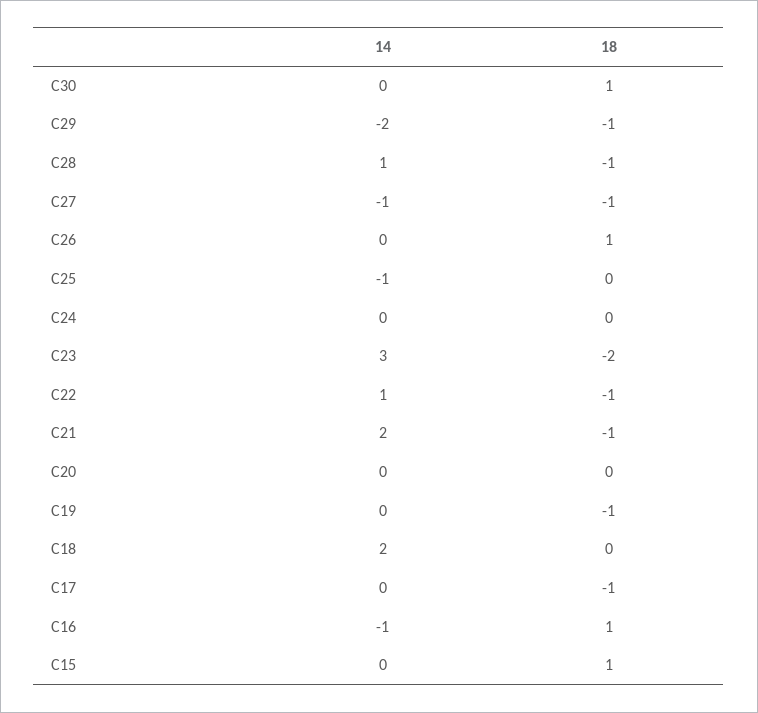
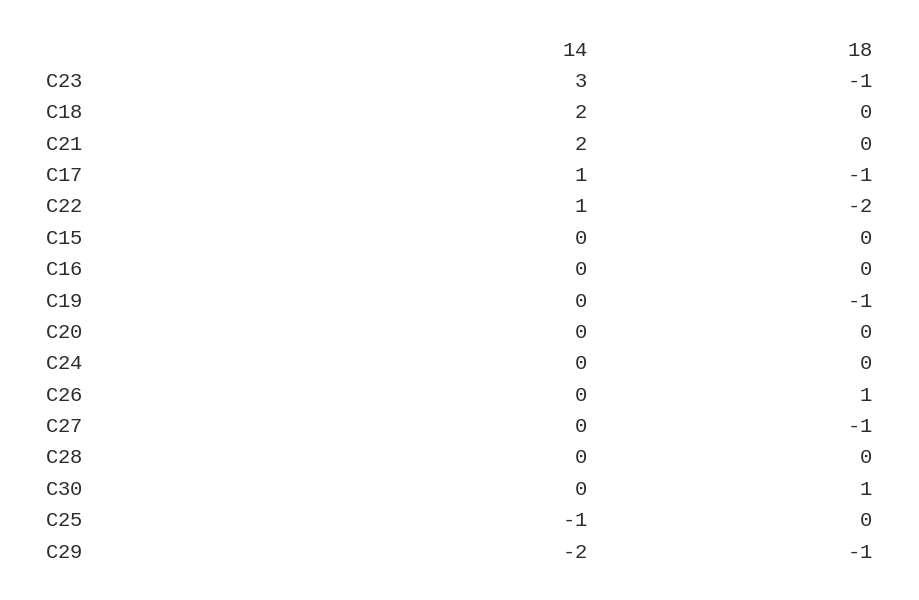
14, C28: 1 -> 0
18, C28: -1 -> 0
14, C27: -1 -> 0
18, C23: -2 -> -1
18, C22: -1 -> -2
18, C21: -1 -> 0
14, C17: 0 -> 1
14, C16: -1 -> 0
18, C16: 1 -> 0
18, C15: 1 -> 0

